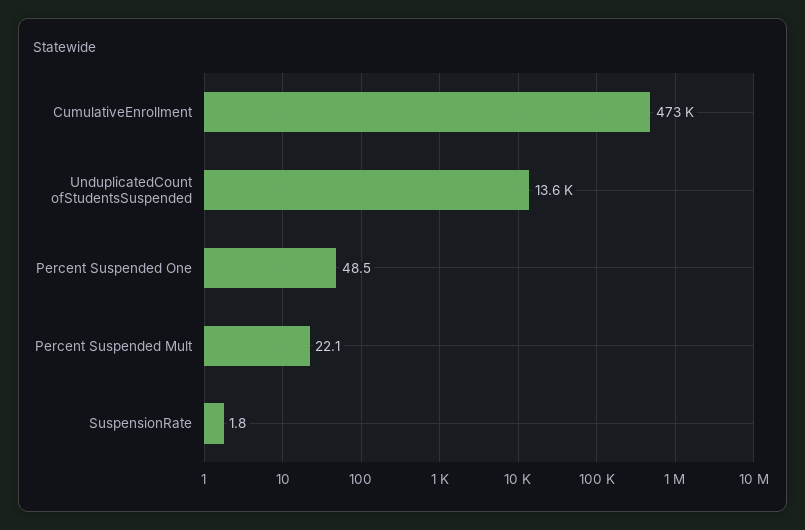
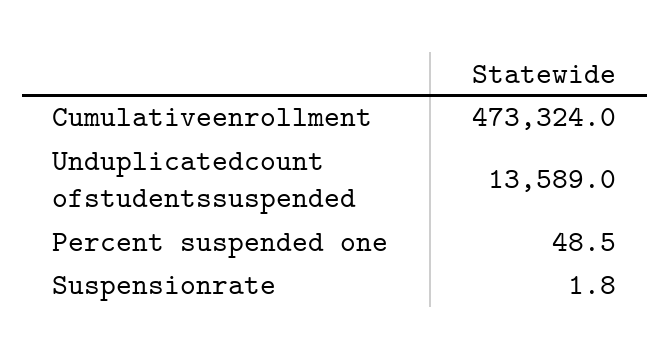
Percent Suspended Mult: 22.1 -> none

